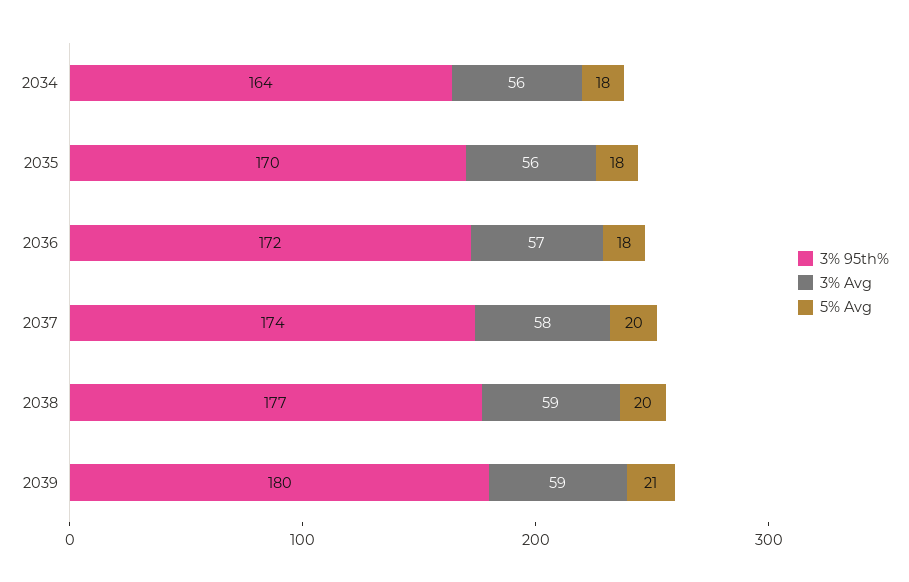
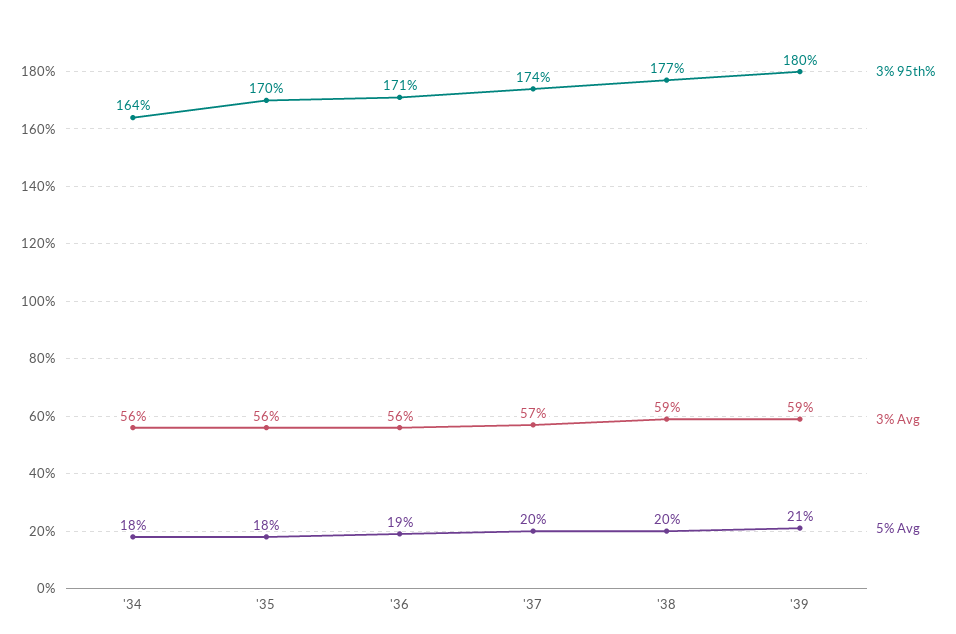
3% 95th%, 2036: 172 -> 171
3% Avg, 2036: 57 -> 56
5% Avg, 2036: 18 -> 19
3% Avg, 2037: 58 -> 57

